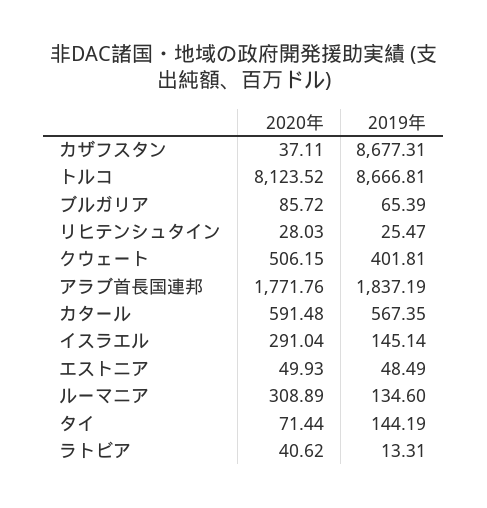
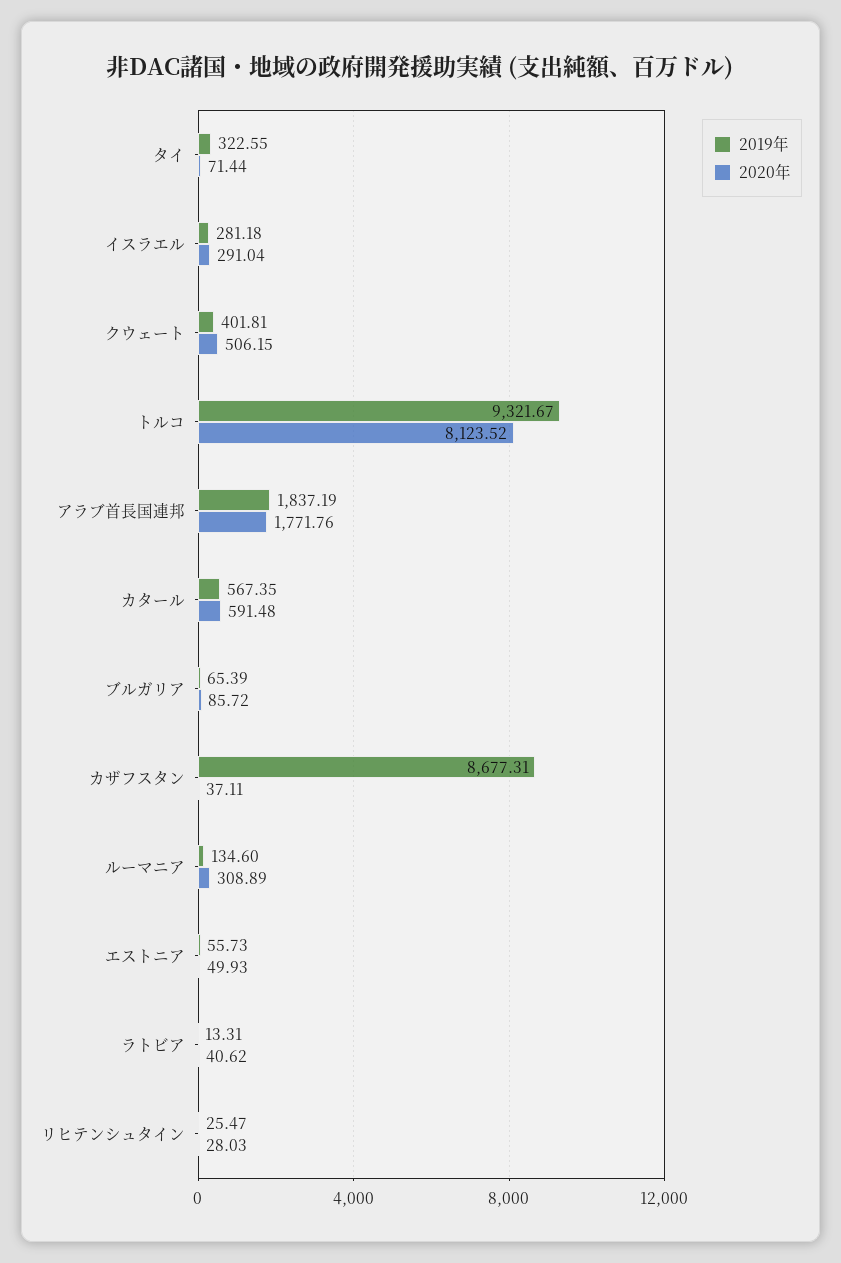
2019年, トルコ: 8666.81 -> 9321.67
2019年, イスラエル: 145.14 -> 281.18
2019年, エストニア: 48.49 -> 55.73
2019年, タイ: 144.19 -> 322.55

